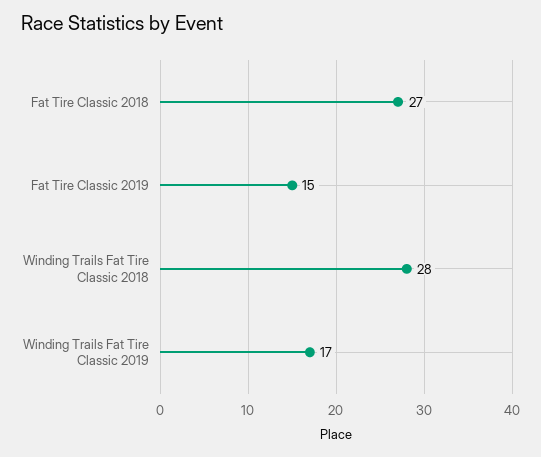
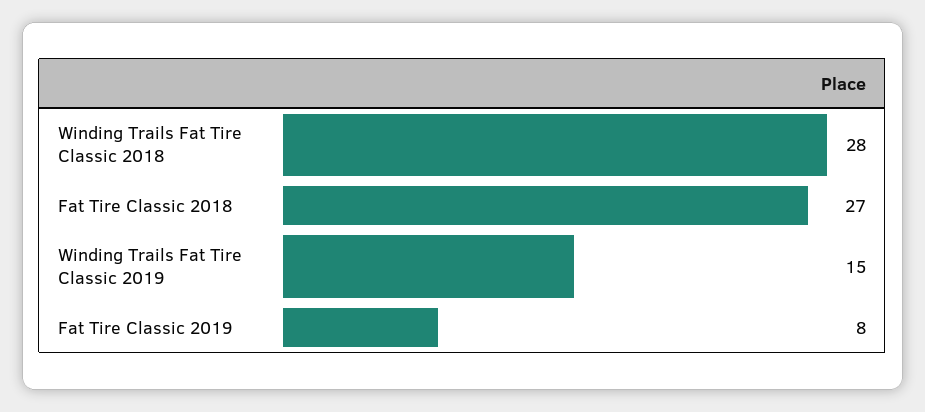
Fat Tire Classic 2019: 15 -> 8
Winding Trails Fat Tire Classic 2019: 17 -> 15

